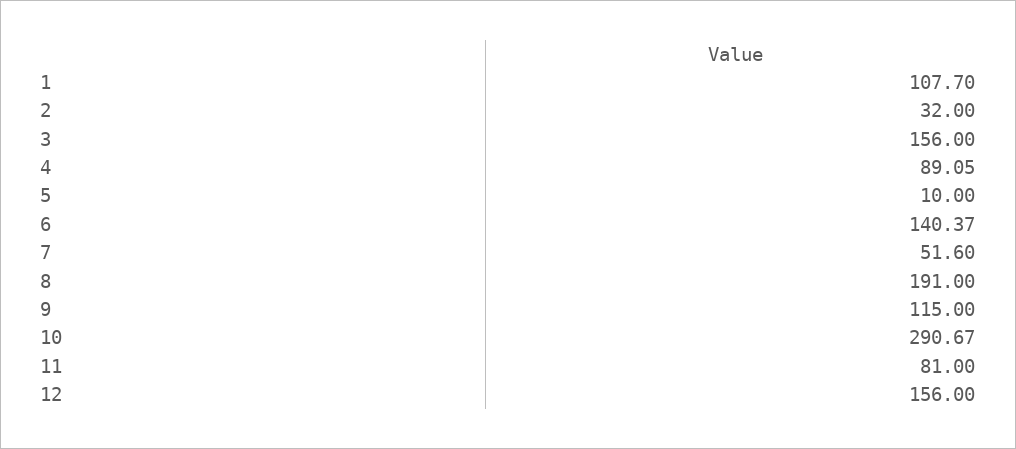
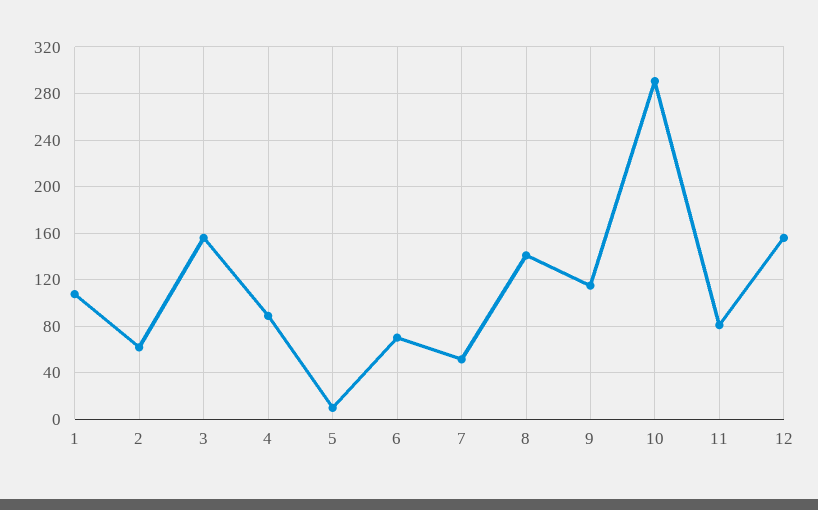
2: 32 -> 60
6: 140.37 -> 70
8: 191 -> 140

